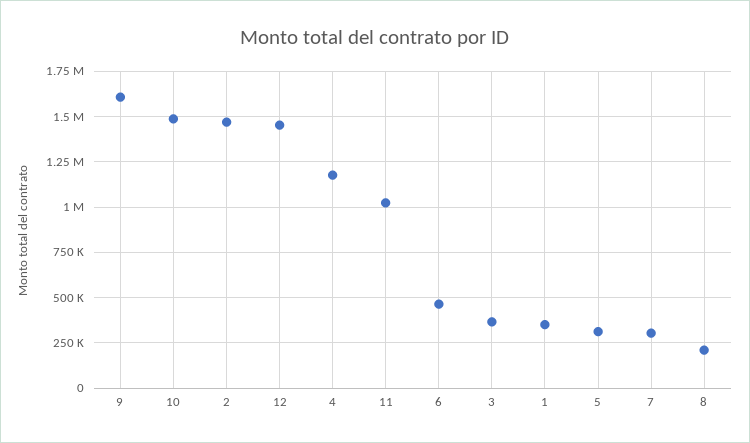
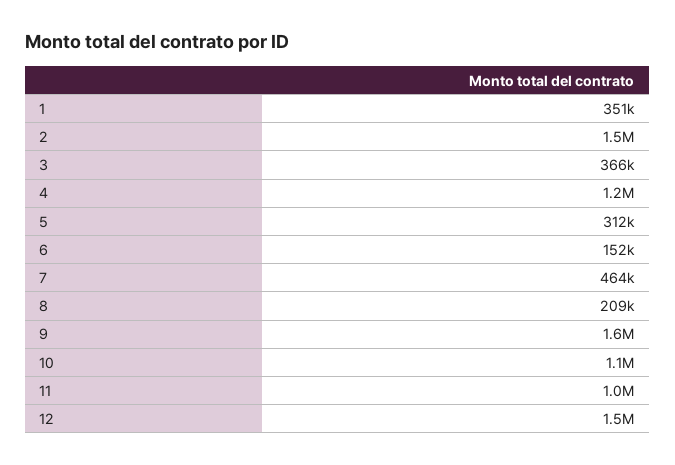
10: 1500000 -> 1100000
6: 450000 -> 152000
7: 300000 -> 464000

